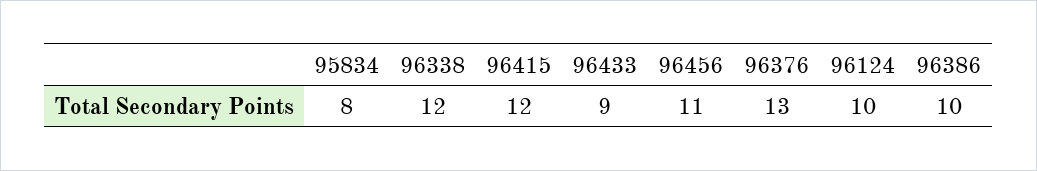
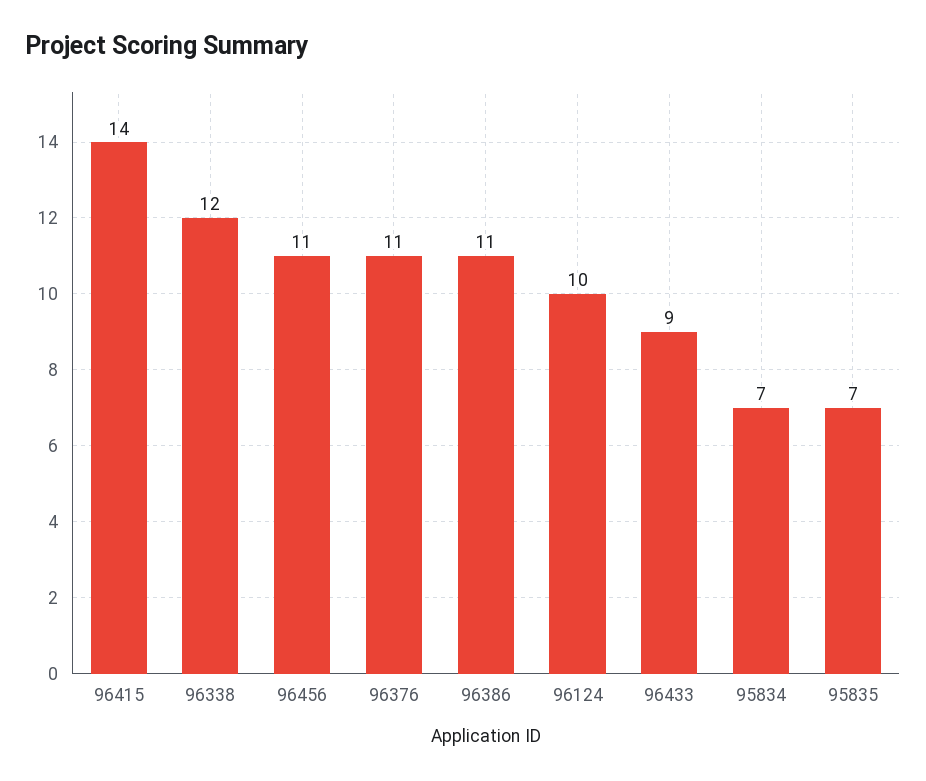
95834: 8 -> 7
96415: 12 -> 14
96376: 13 -> 11
96386: 10 -> 11
95835: none -> 7

